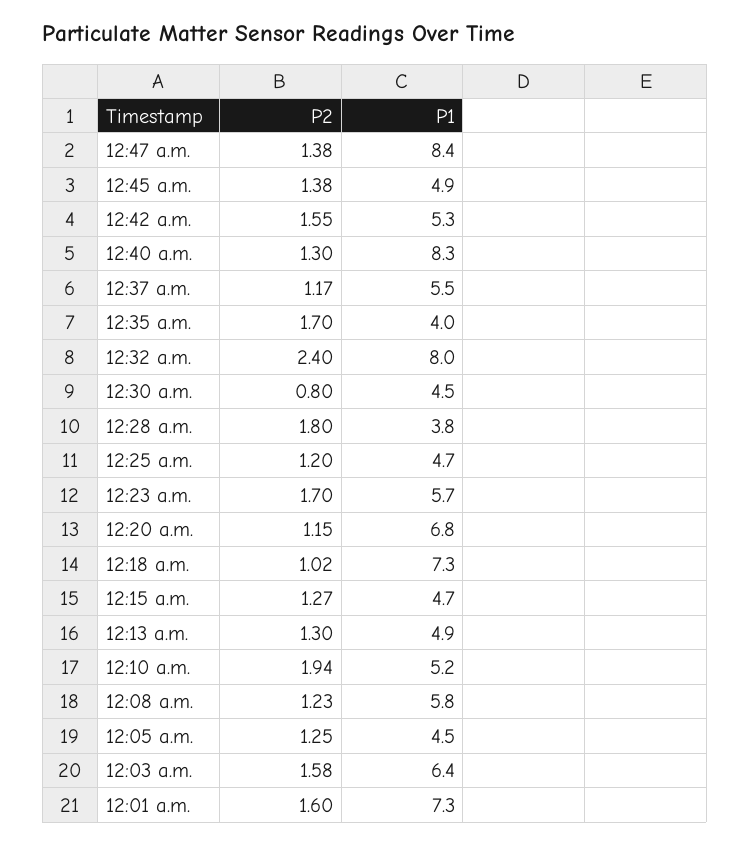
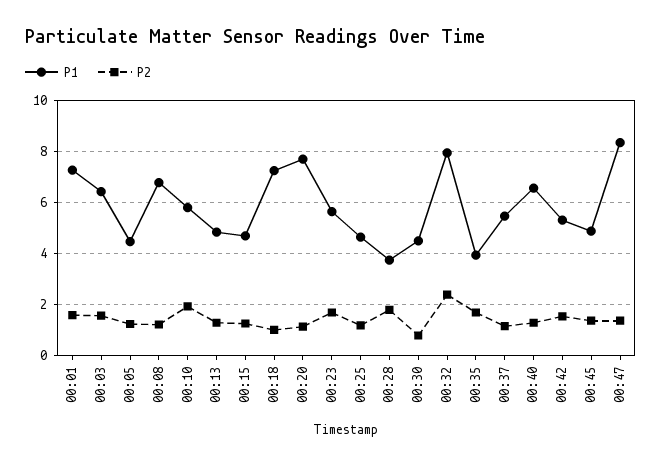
P1, 12:40 a.m.: 8.3 -> 6.5
P1, 12:20 a.m.: 6.8 -> 7.75
P1, 12:10 a.m.: 5.2 -> 5.75
P1, 12:08 a.m.: 5.8 -> 6.75

